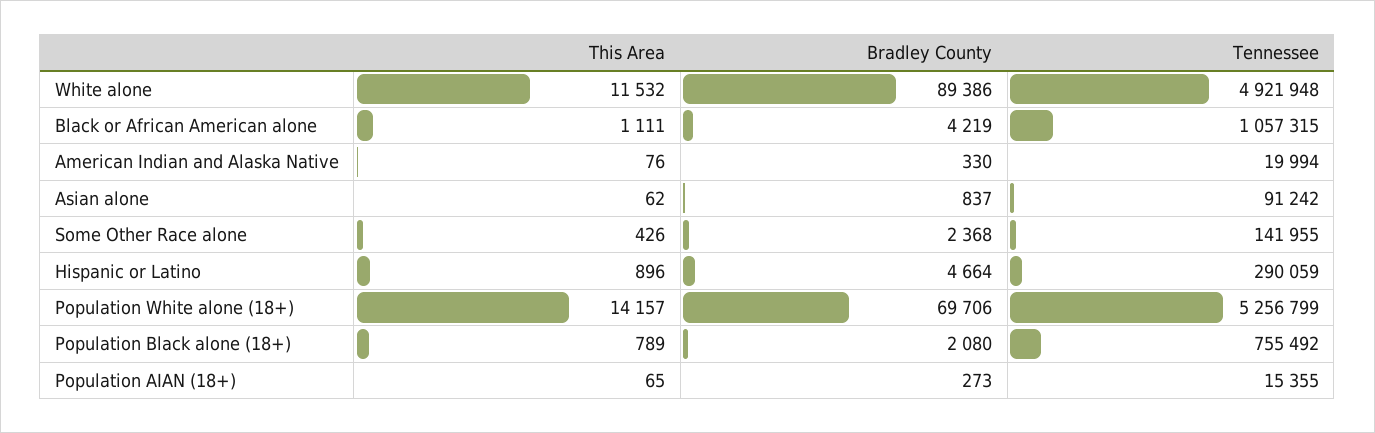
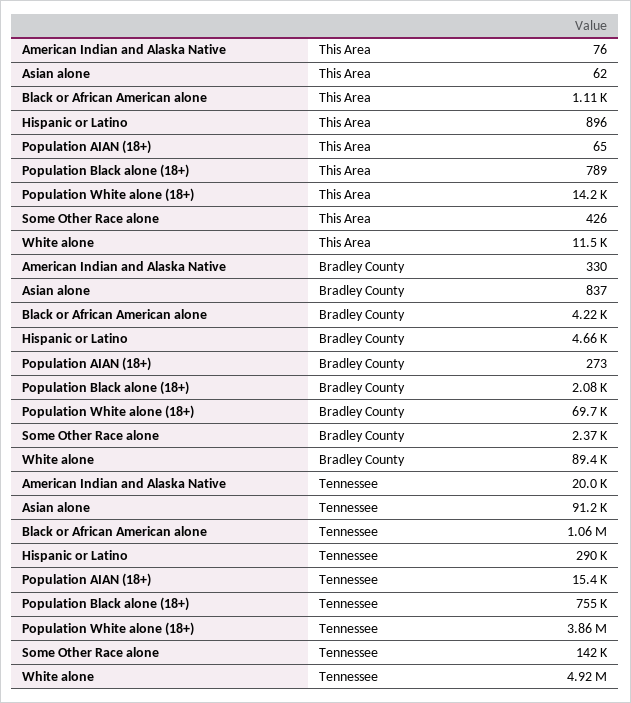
Tennessee, Population White alone (18+): 5256799 -> 3860000

